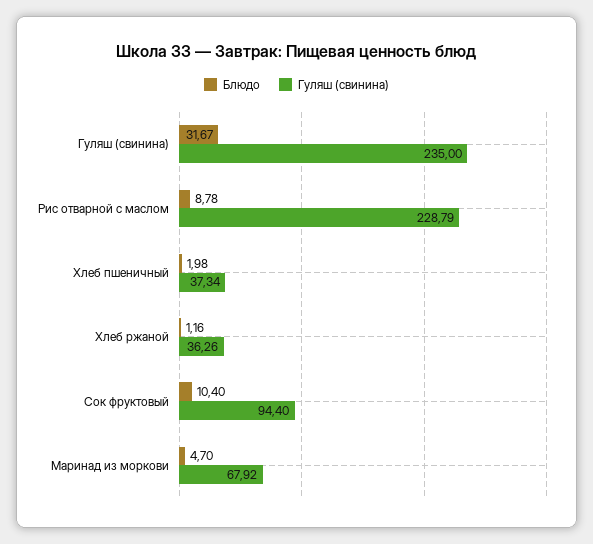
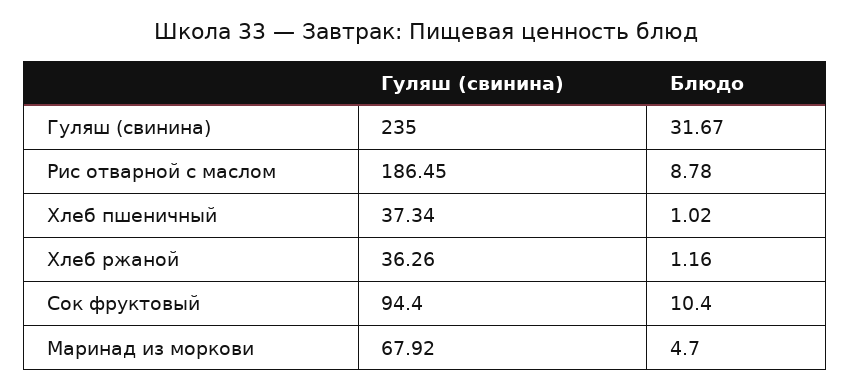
Гуляш (свинина), Рис отварной с маслом: 228.79 -> 186.45
Блюдо, Хлеб пшеничный: 1.98 -> 1.02

